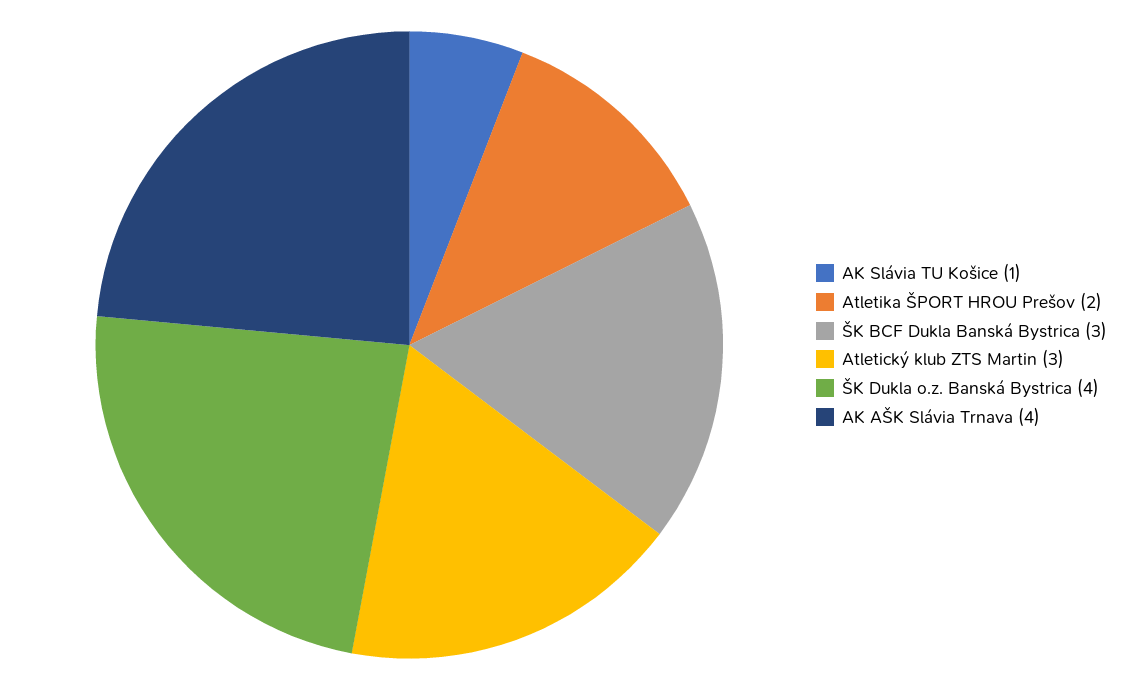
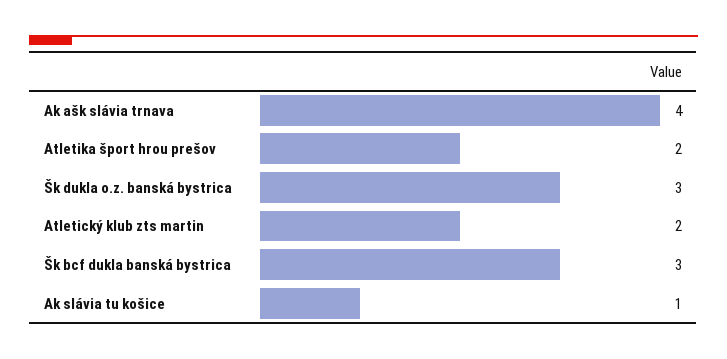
Atletický klub ZTS Martin: 3 -> 2
ŠK Dukla o.z. Banská Bystrica: 4 -> 3

